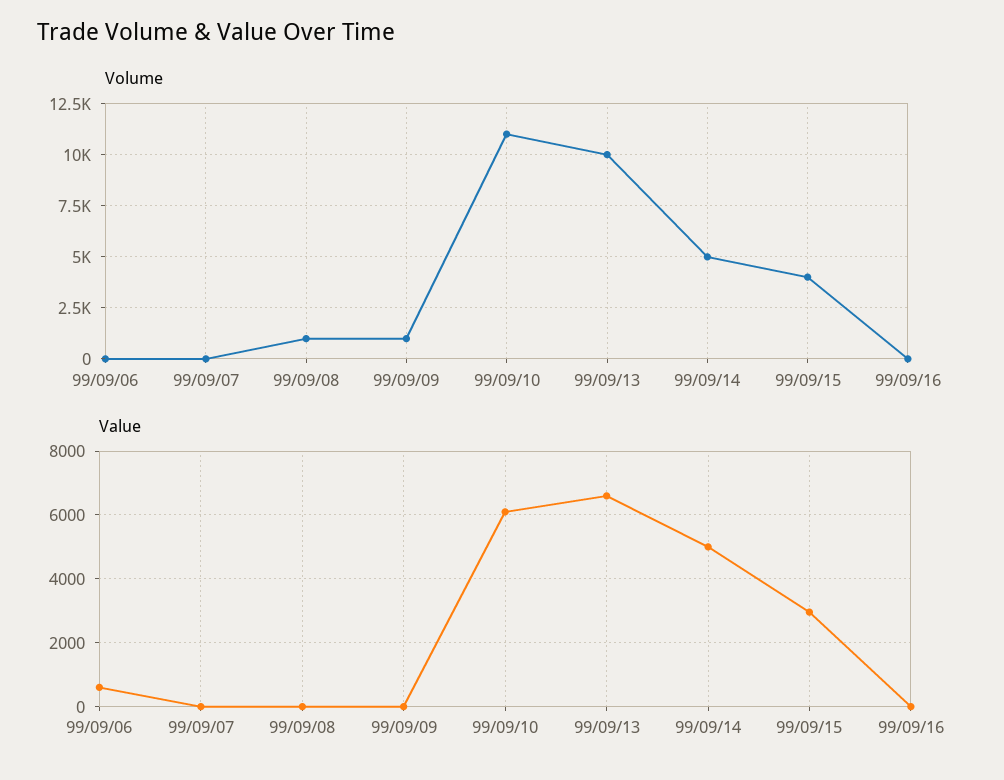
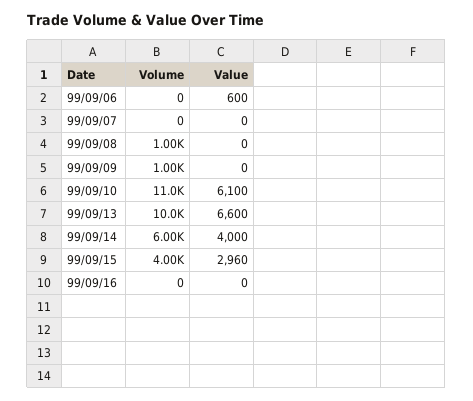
Volume, 99/09/14: 5000 -> 6000
Value, 99/09/14: 5000 -> 4000

